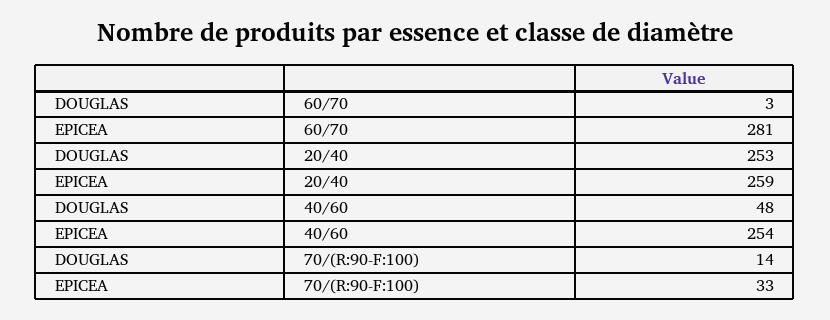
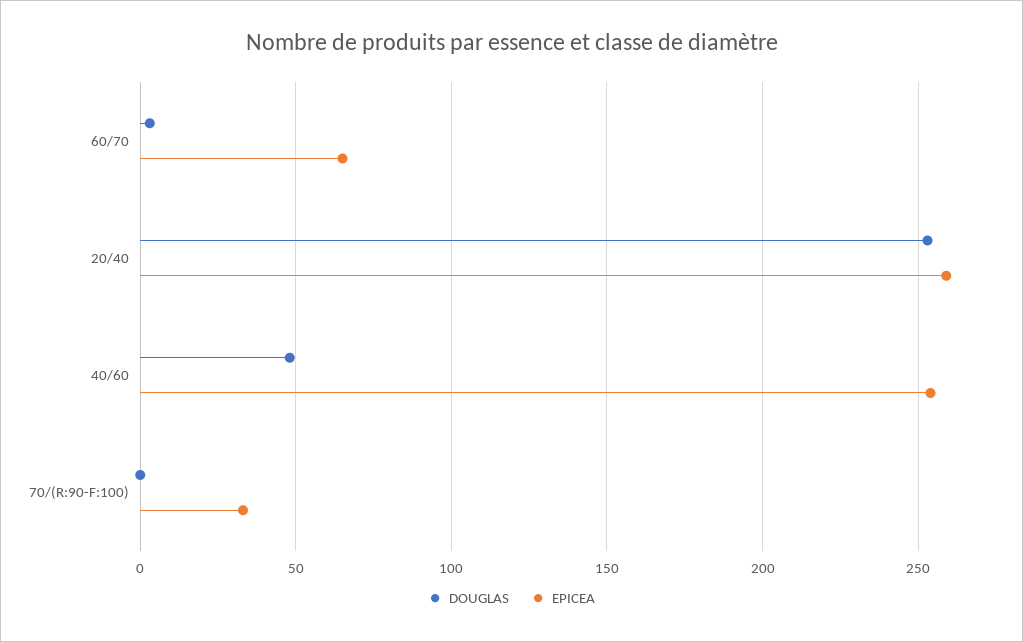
EPICEA, 60/70: 281 -> 65
DOUGLAS, 70/(R:90-F:100): 14 -> 0

